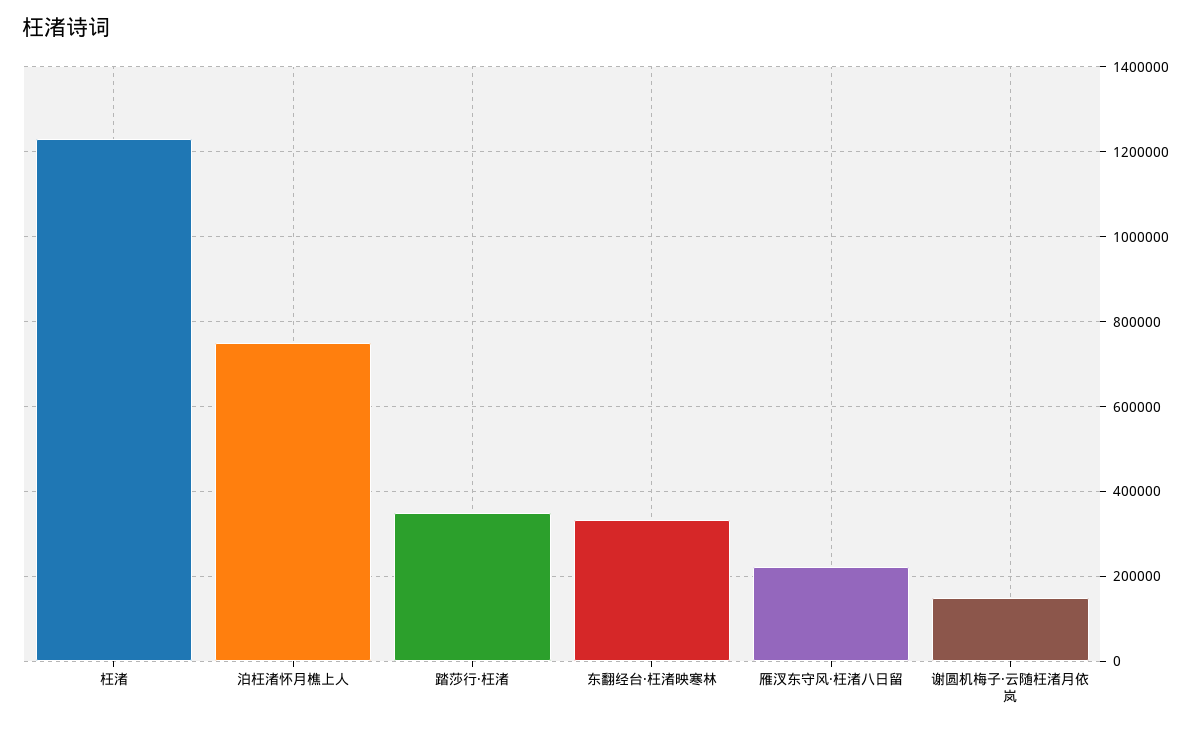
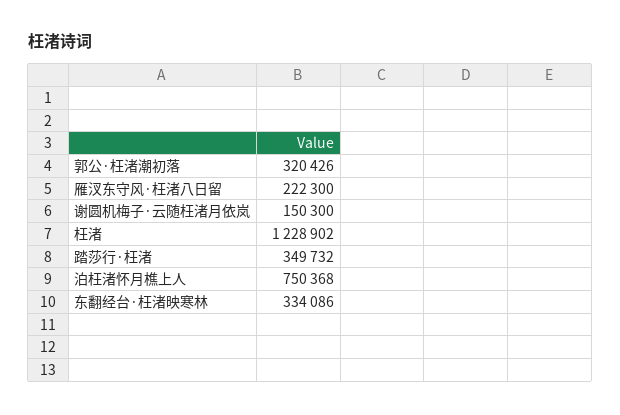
郭公·枉渚潮初落: none -> 320426

